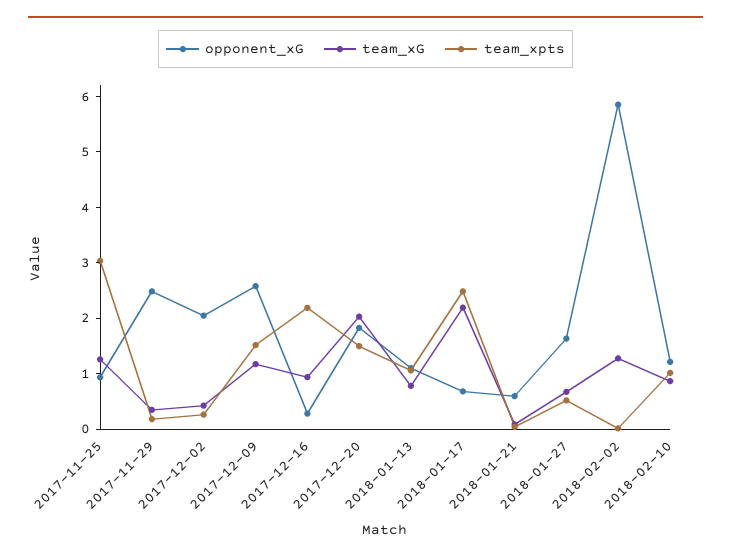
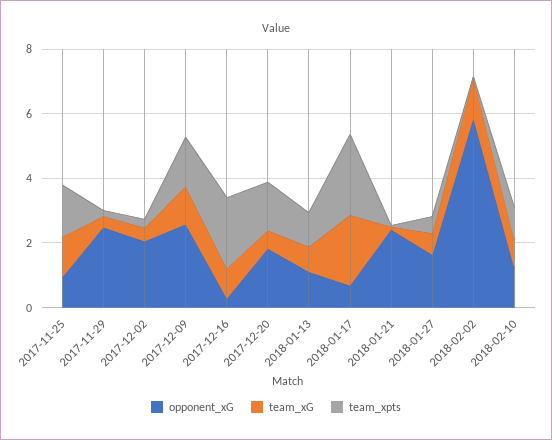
team_xpts, 2017-11-25: 3 -> 1.5
team_xG, 2017-12-20: 2 -> 0.5
opponent_xG, 2018-01-21: 0.6 -> 2.5

